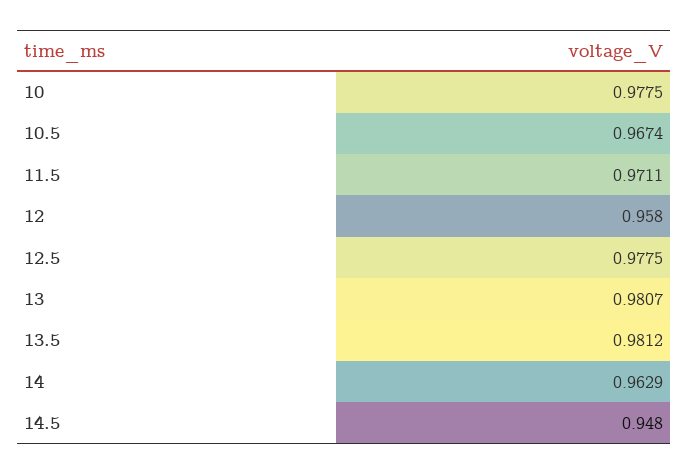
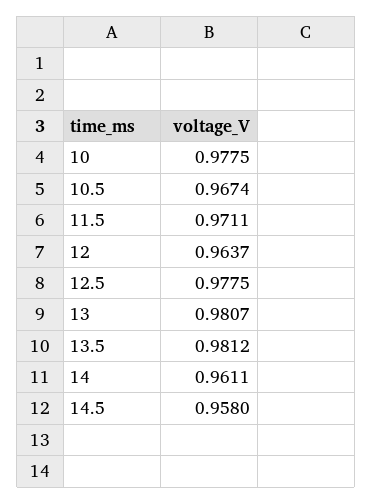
12: 0.958 -> 0.9637
14: 0.9629 -> 0.9611
14.5: 0.948 -> 0.958

